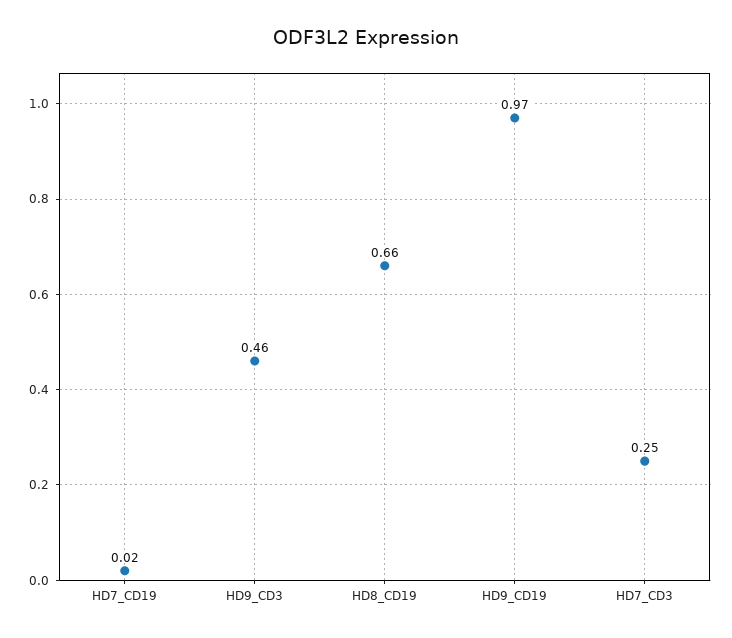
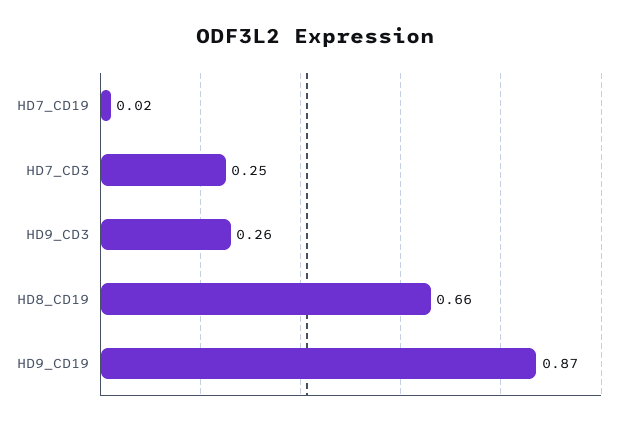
HD9_CD3: 0.46 -> 0.26
HD9_CD19: 0.97 -> 0.87

